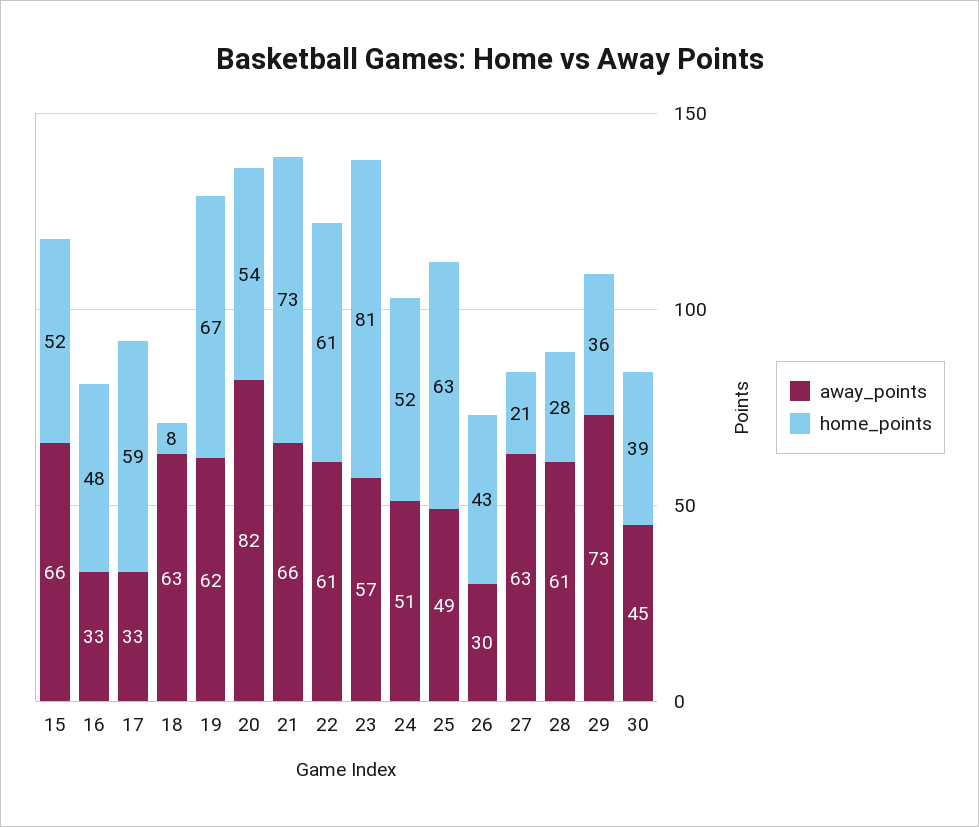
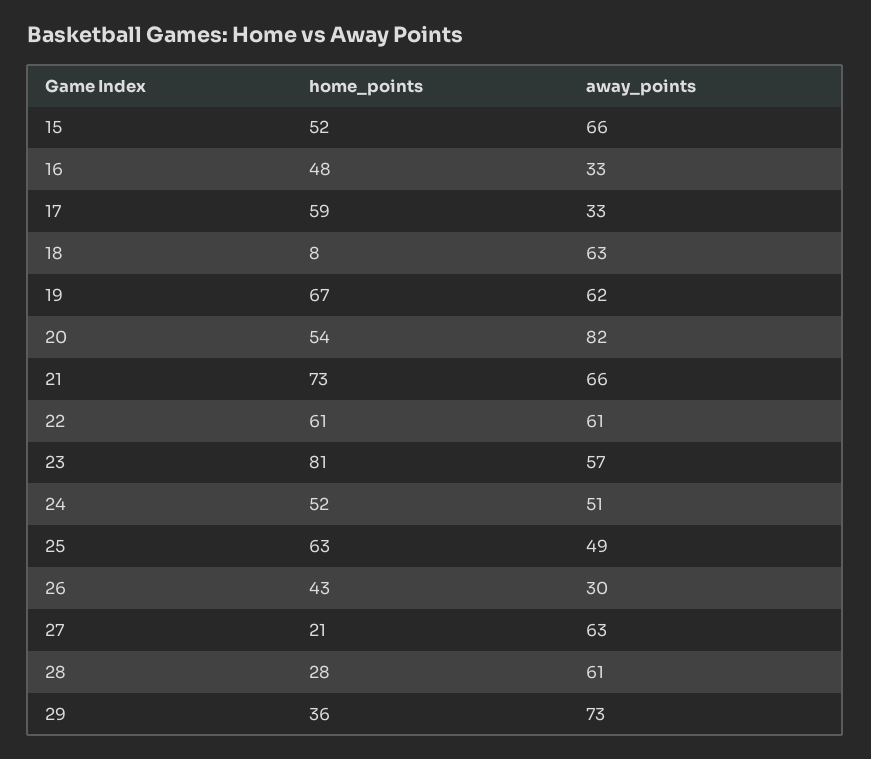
away_points, 30: 45 -> none
home_points, 30: 39 -> none

